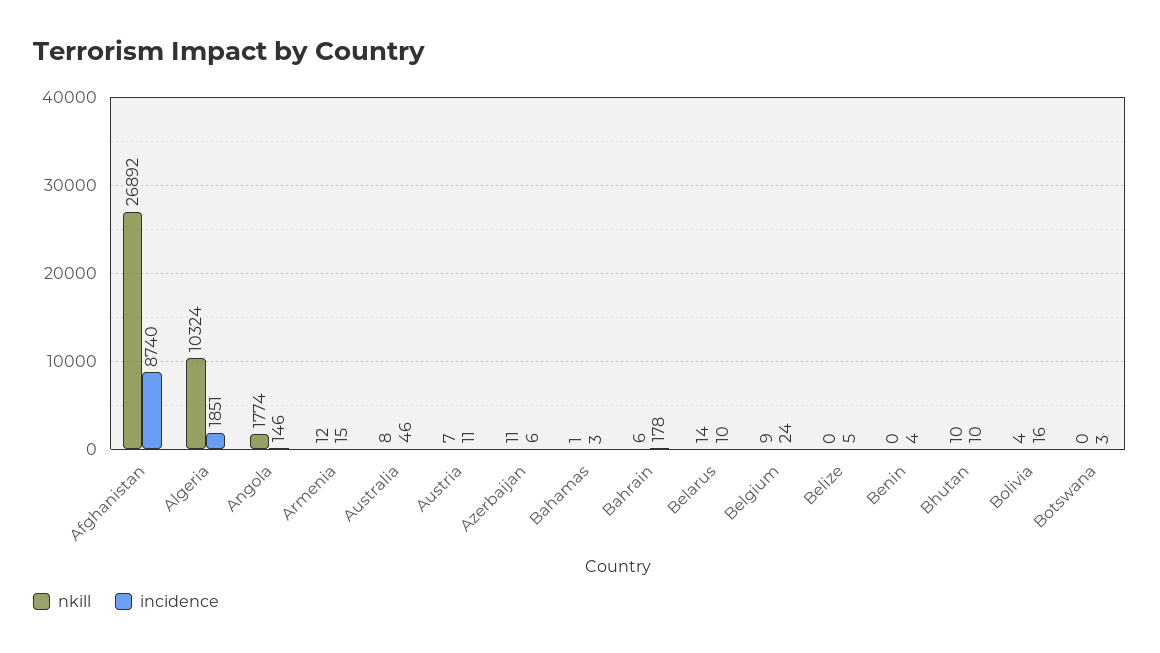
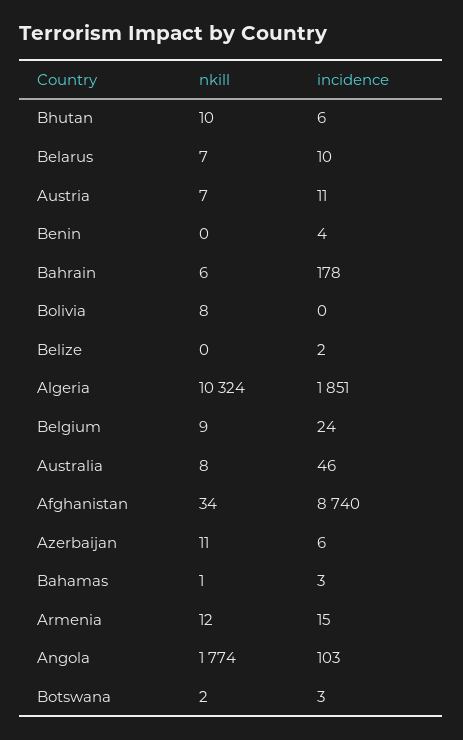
nkill, Afghanistan: 26892 -> 34
incidence, Angola: 146 -> 103
nkill, Belarus: 14 -> 7
incidence, Belize: 5 -> 2
incidence, Bhutan: 10 -> 6
nkill, Bolivia: 4 -> 8
incidence, Bolivia: 16 -> 0
nkill, Botswana: 0 -> 2

